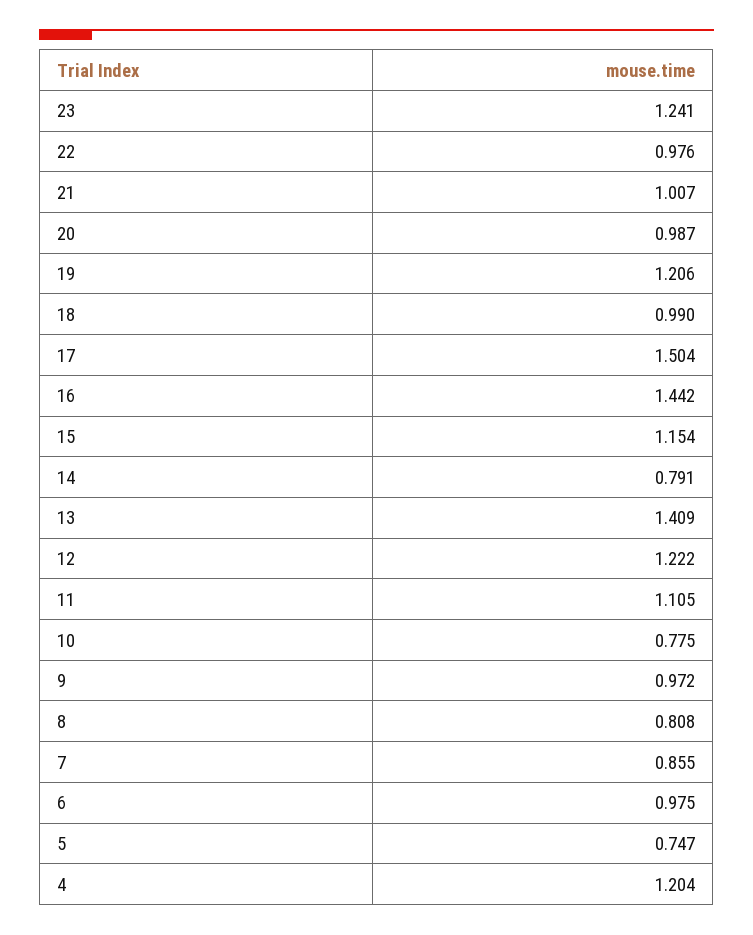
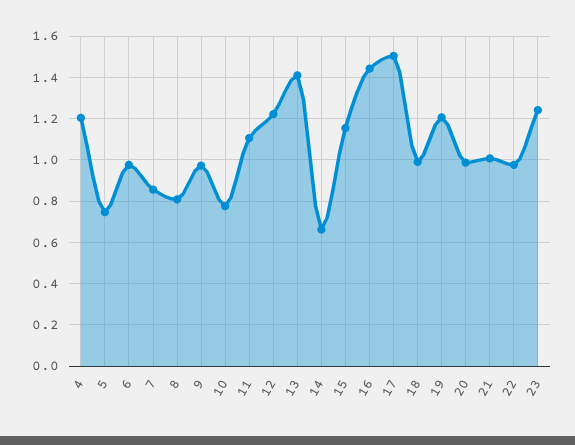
14: 0.791 -> 0.65

